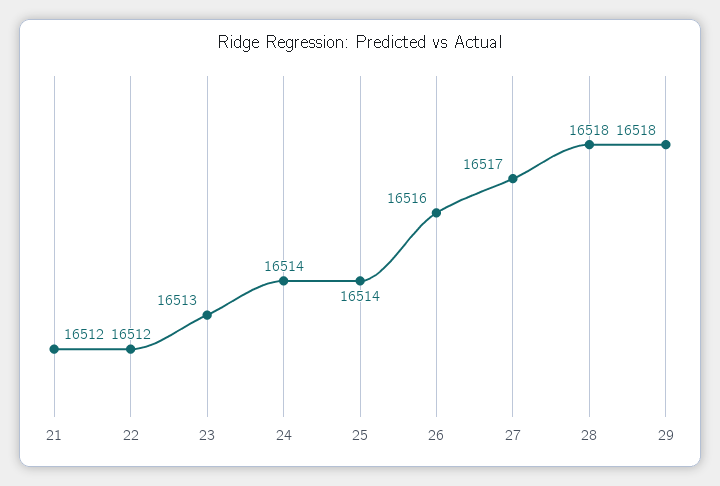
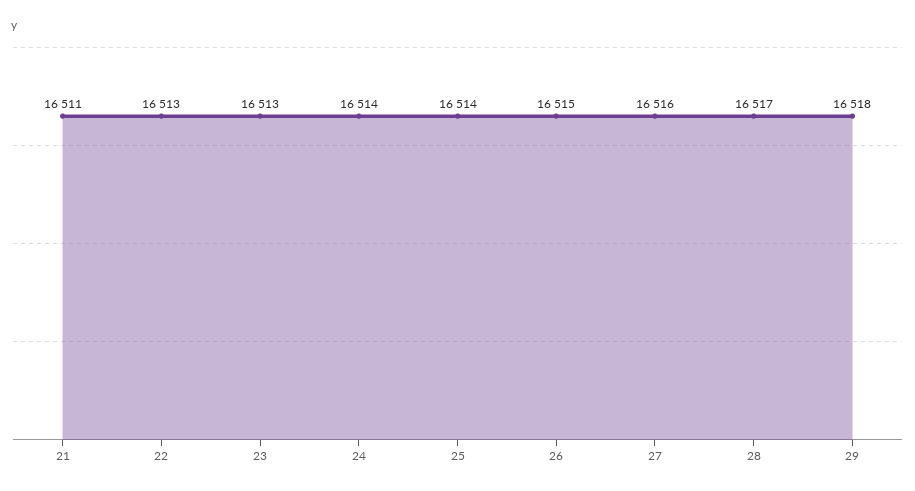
21: 16512 -> 16511
22: 16512 -> 16513
26: 16516 -> 16515
27: 16517 -> 16516
28: 16518 -> 16517

